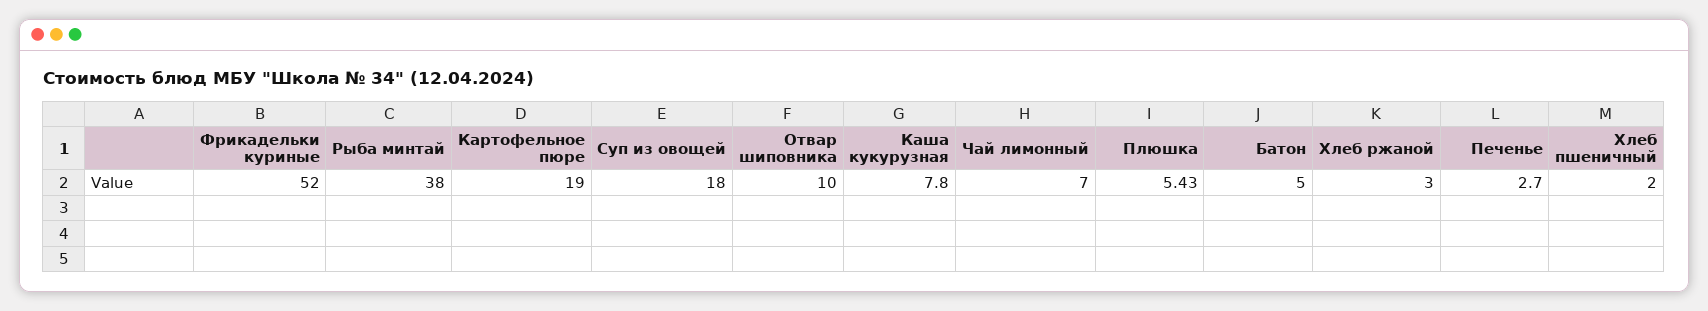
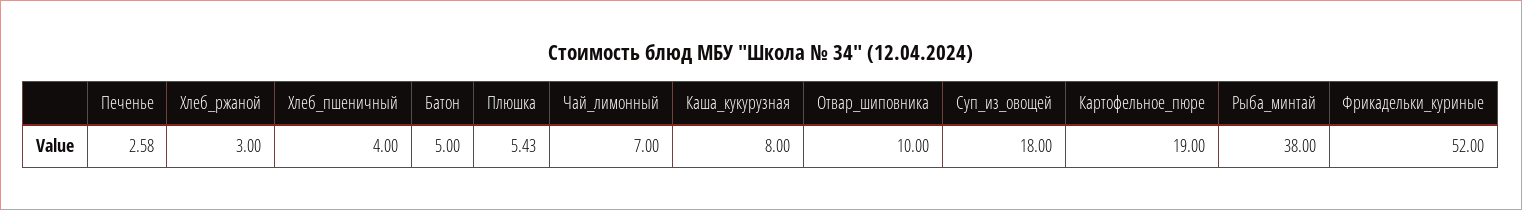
Каша кукурузная: 7.8 -> 8
Печенье: 2.7 -> 2.58
Хлеб пшеничный: 2 -> 4

